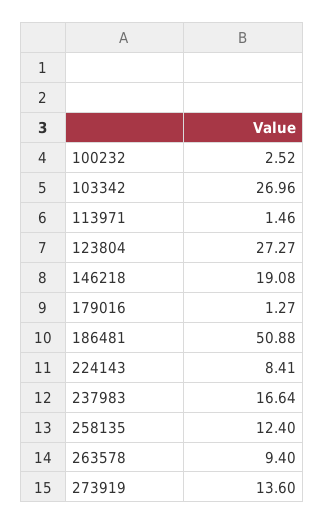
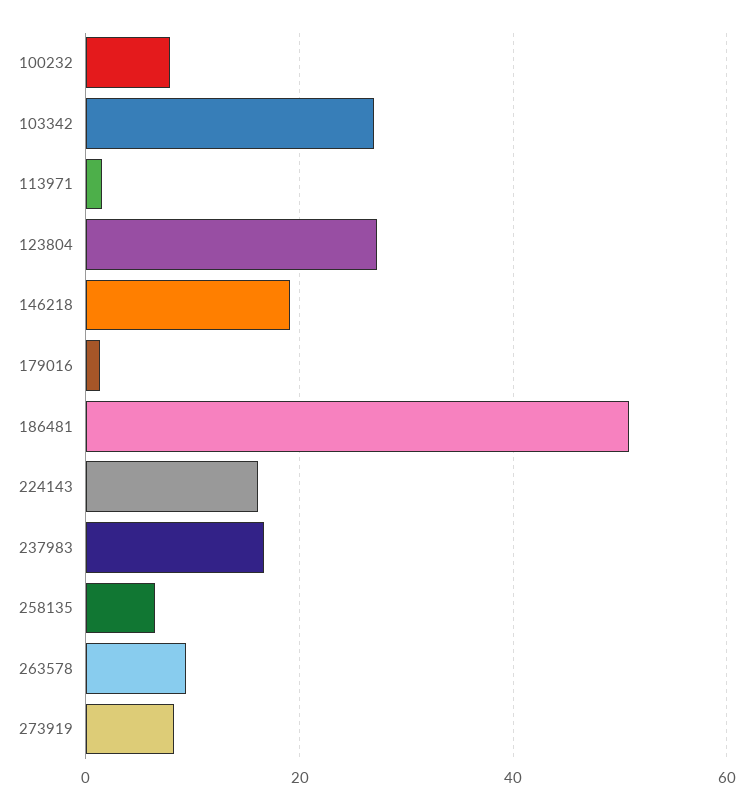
100232: 2.52 -> 8
224143: 8.41 -> 16
258135: 12.4 -> 6
273919: 13.6 -> 8

